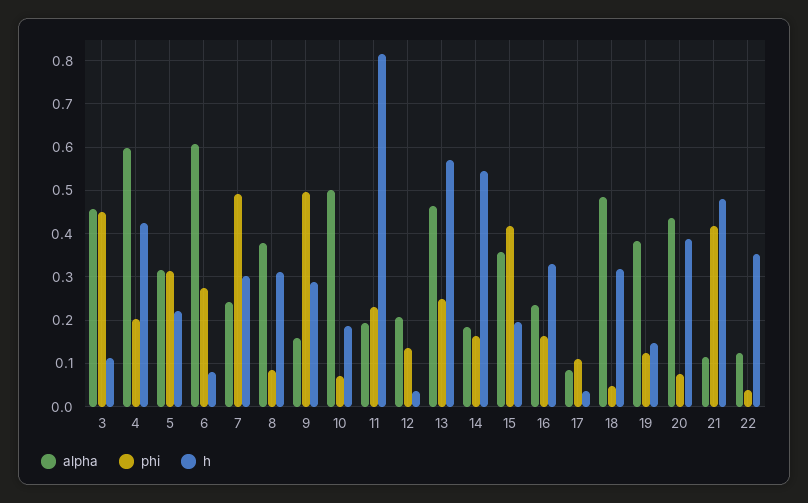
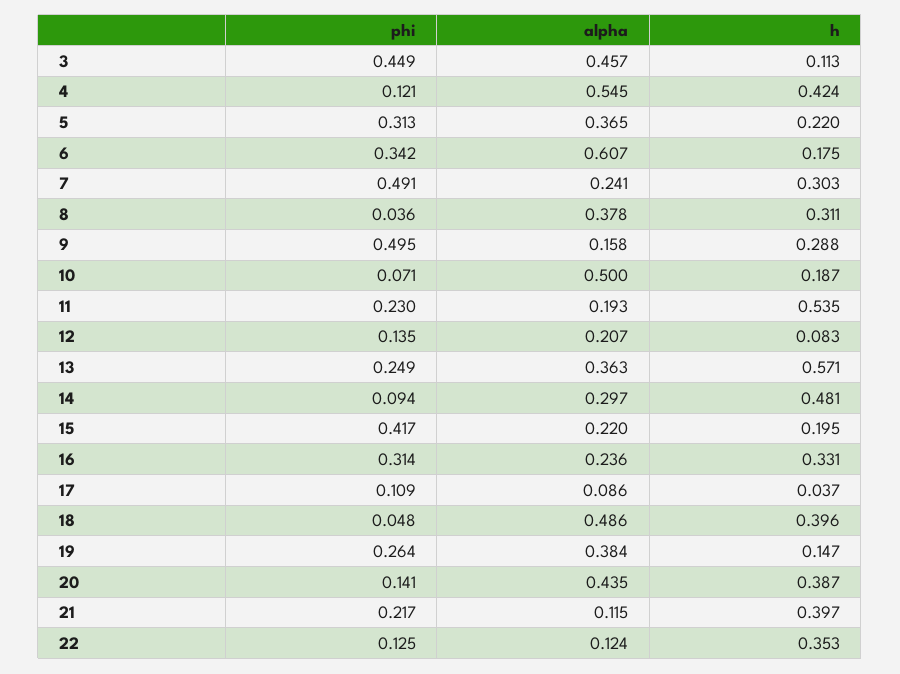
alpha, 4: 0.6 -> 0.545
phi, 4: 0.2 -> 0.121
alpha, 5: 0.32 -> 0.365
phi, 6: 0.28 -> 0.342
h, 6: 0.08 -> 0.175
phi, 8: 0.08 -> 0.036
h, 11: 0.82 -> 0.535
h, 12: 0.04 -> 0.083
alpha, 13: 0.46 -> 0.363
alpha, 14: 0.18 -> 0.297
phi, 14: 0.16 -> 0.094
h, 14: 0.54 -> 0.481
alpha, 15: 0.36 -> 0.22
phi, 16: 0.16 -> 0.314
h, 18: 0.32 -> 0.396
phi, 19: 0.12 -> 0.264
phi, 20: 0.08 -> 0.141
phi, 21: 0.42 -> 0.217
h, 21: 0.48 -> 0.397
phi, 22: 0.04 -> 0.125

